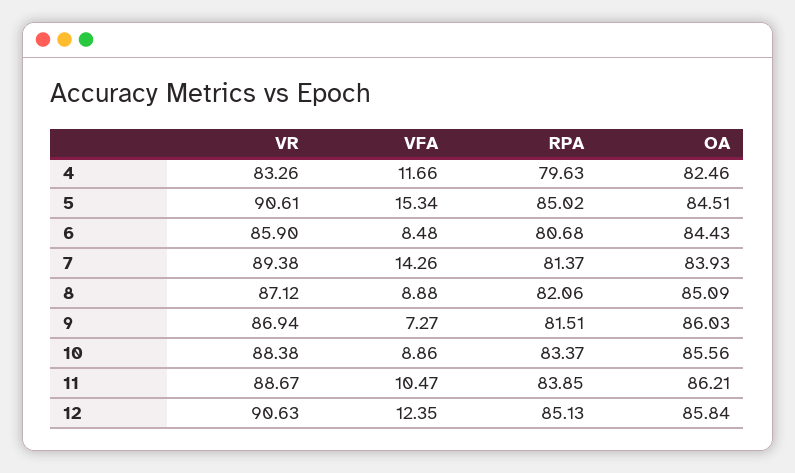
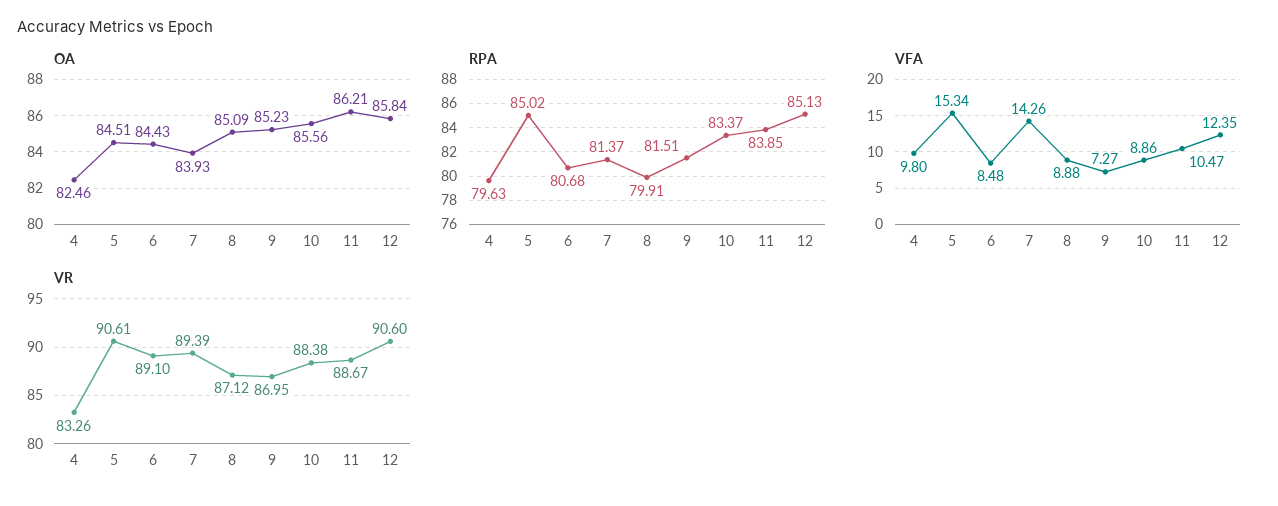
VFA, 4: 11.66 -> 9.8
VR, 6: 85.9 -> 89.1
VR, 7: 89.38 -> 89.39
RPA, 8: 82.06 -> 79.91
VR, 9: 86.94 -> 86.95
OA, 9: 86.03 -> 85.23
VR, 12: 90.63 -> 90.6

